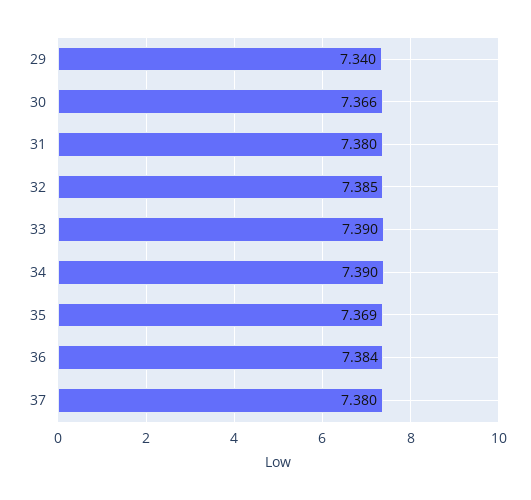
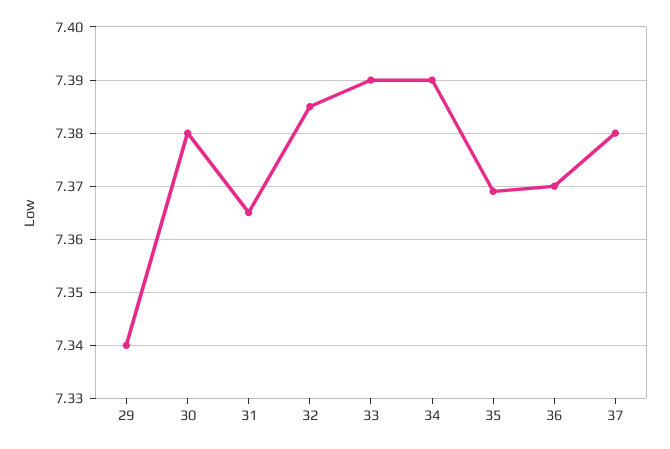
30: 7.366 -> 7.38
31: 7.38 -> 7.365
36: 7.384 -> 7.37

